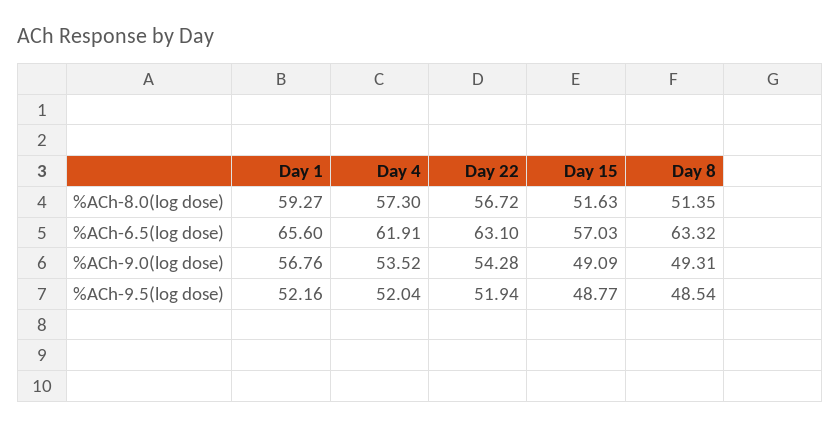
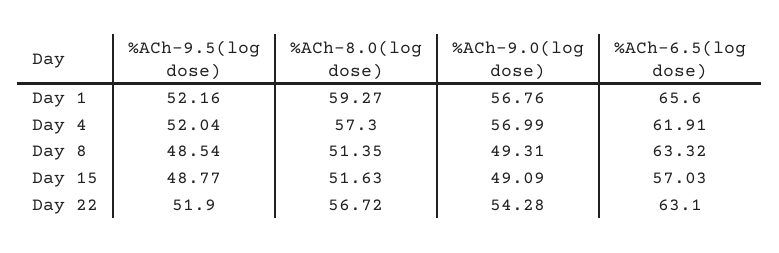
Day 4, %ACh-9.0(log dose): 53.52 -> 56.99
Day 22, %ACh-9.5(log dose): 51.94 -> 51.9

